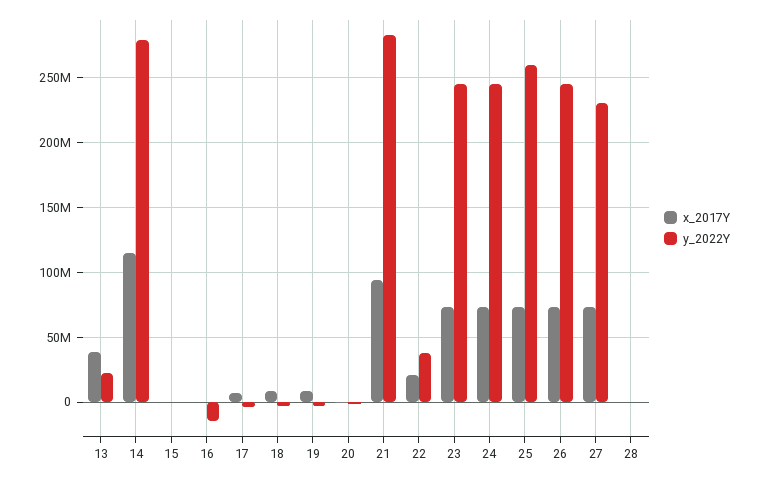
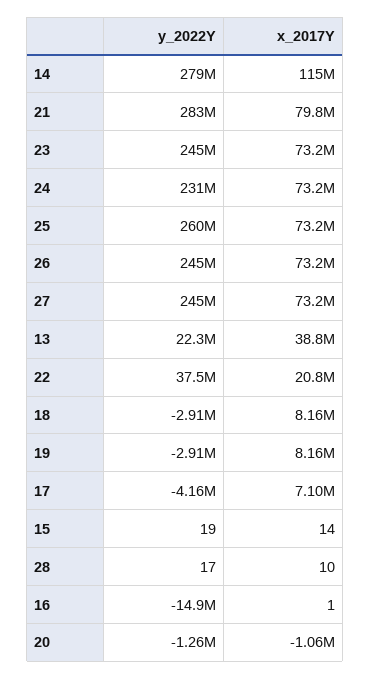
x_2017Y, 21: 95000000 -> 79800000
y_2022Y, 24: 245000000 -> 231000000
y_2022Y, 27: 230000000 -> 245000000

